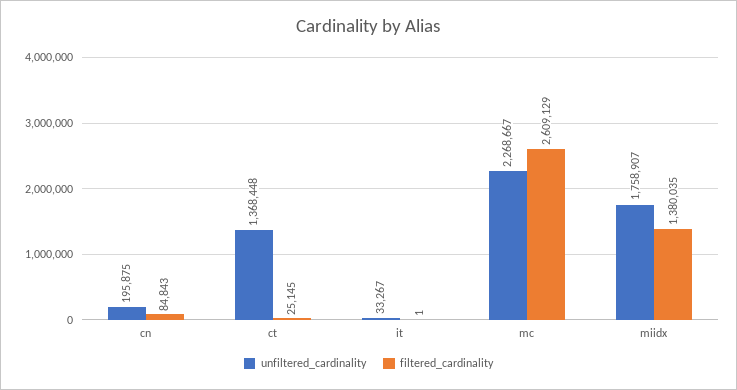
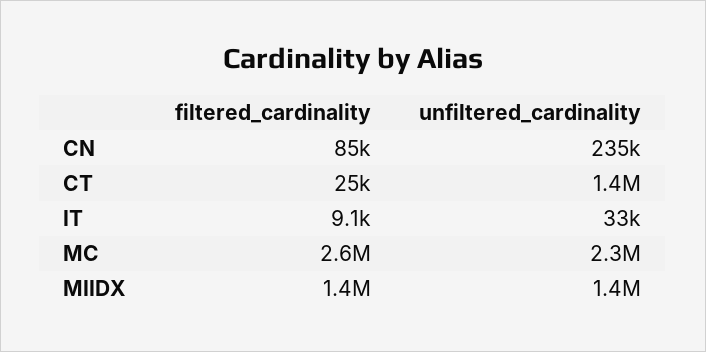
unfiltered_cardinality, cn: 195875 -> 235000
filtered_cardinality, it: 1 -> 9100
unfiltered_cardinality, miidx: 1758907 -> 1400000

